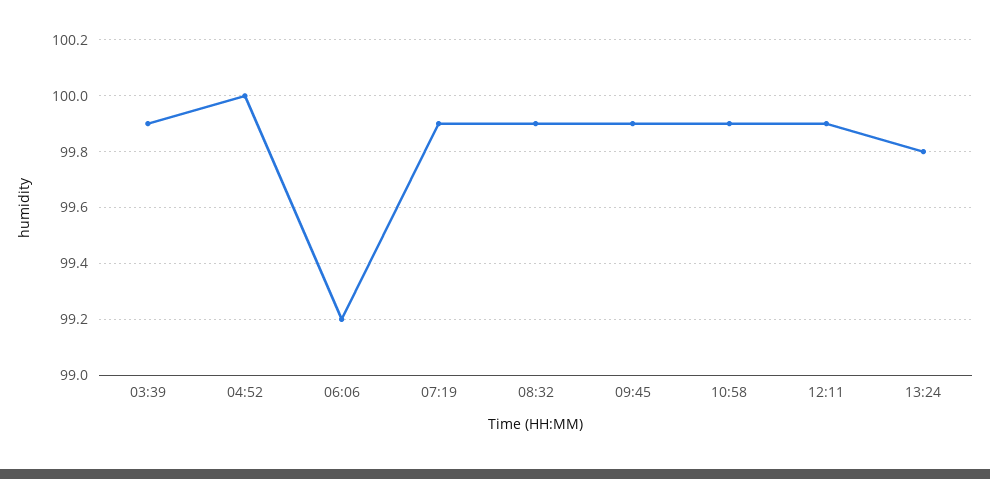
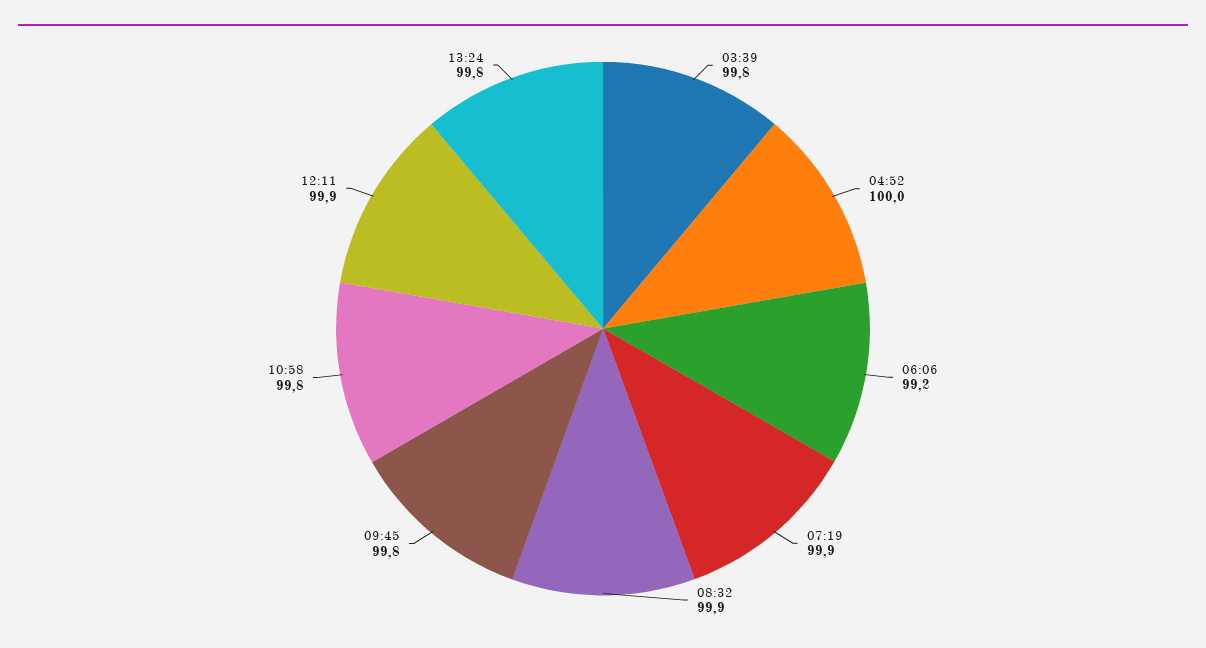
03:39: 99.9 -> 99.8
09:45: 99.9 -> 99.8
10:58: 99.9 -> 99.8

